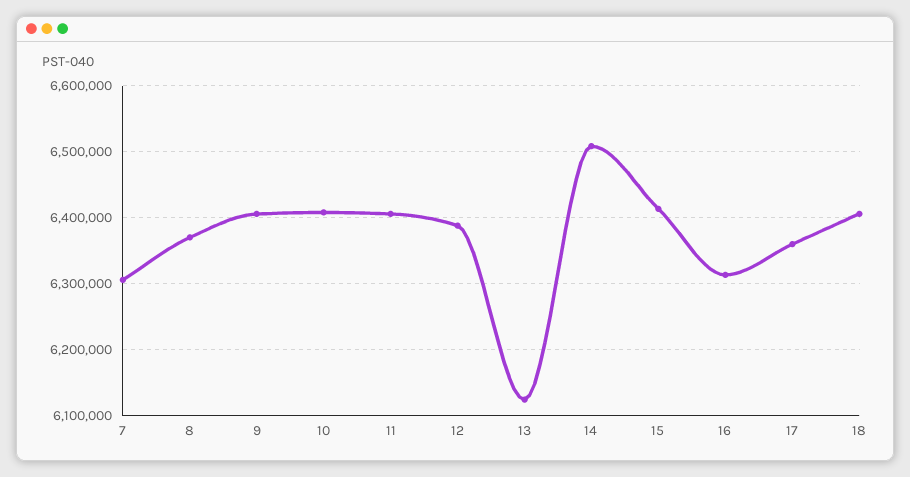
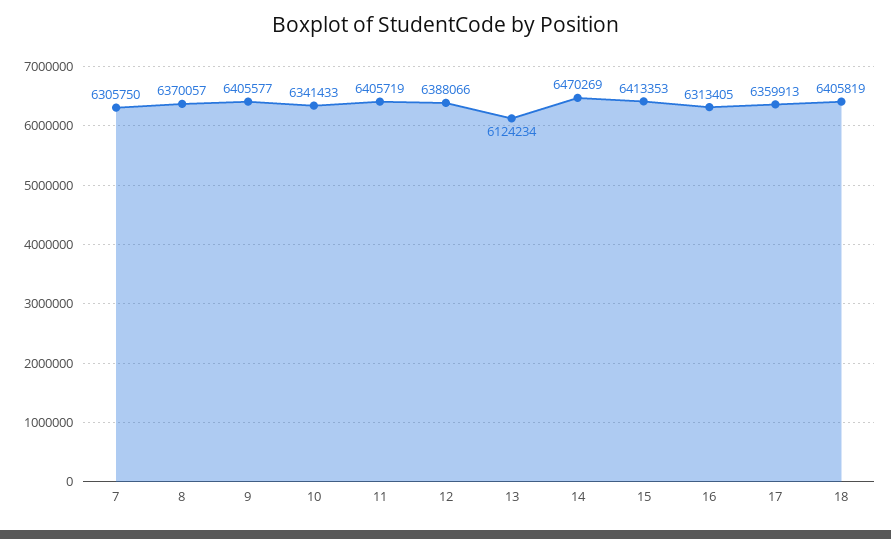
10: 6410000 -> 6341433
14: 6510000 -> 6470269

